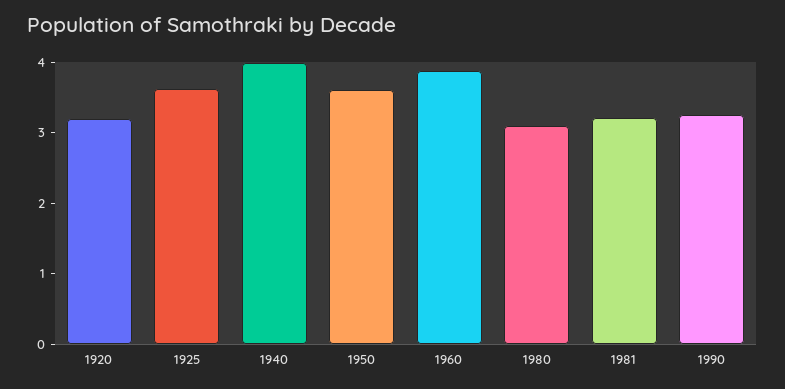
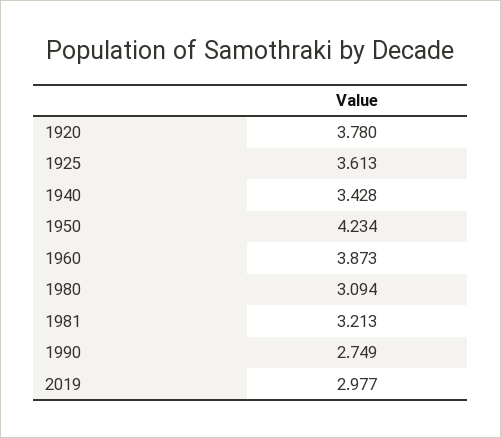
1920: 3.2 -> 3.78
1940: 4 -> 3.428
1950: 3.6 -> 4.234
1990: 3.2 -> 2.749
2019: none -> 2.977

